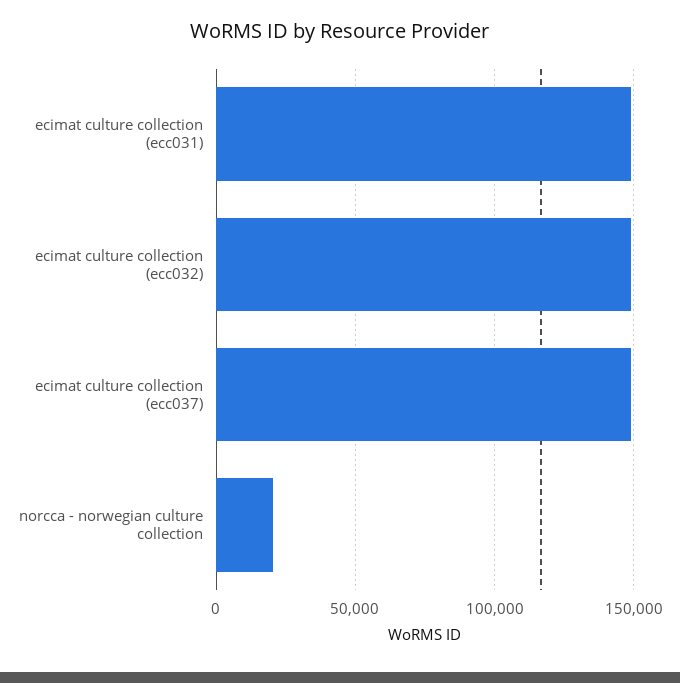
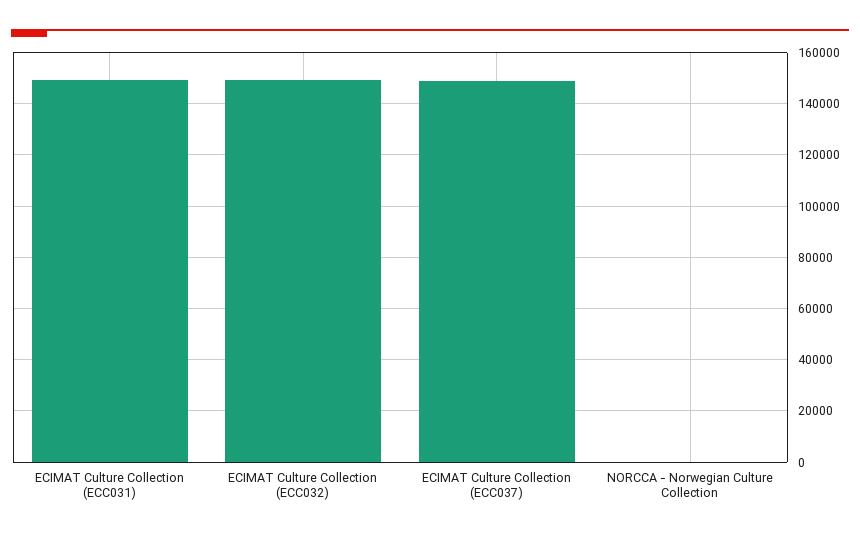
norcca - norwegian culture collection: 20000 -> 0

